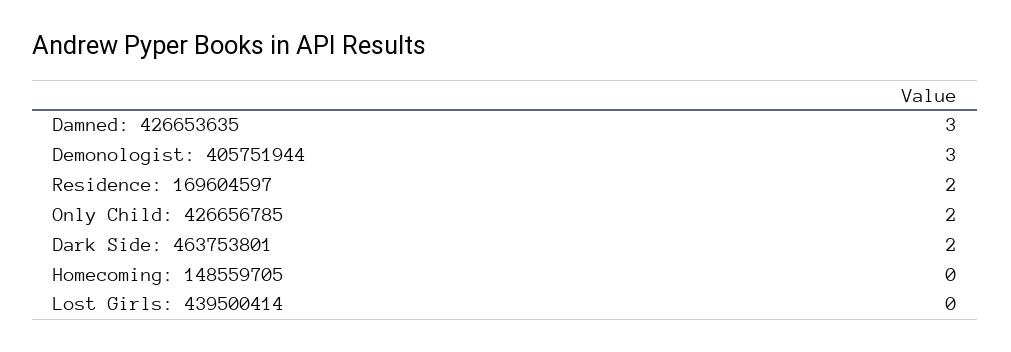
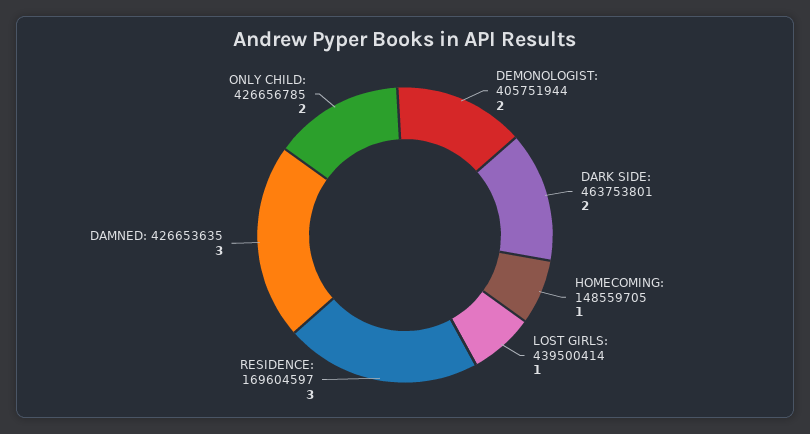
Demonologist: 405751944: 3 -> 2
Residence: 169604597: 2 -> 3
Homecoming: 148559705: 0 -> 1
Lost Girls: 439500414: 0 -> 1

